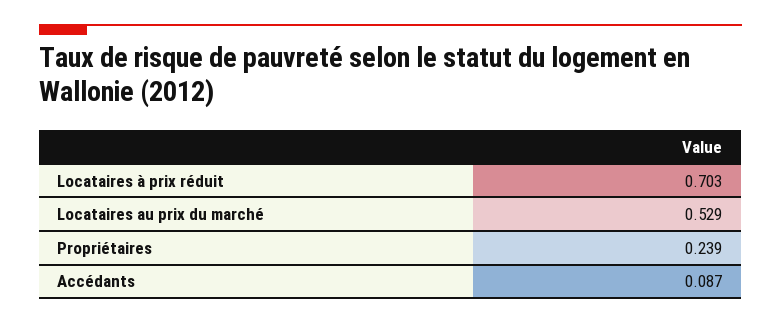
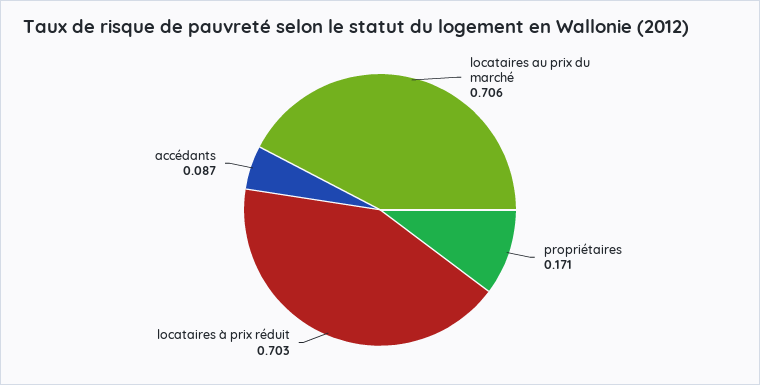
Locataires au prix du marché: 0.529 -> 0.706
Propriétaires: 0.239 -> 0.171

